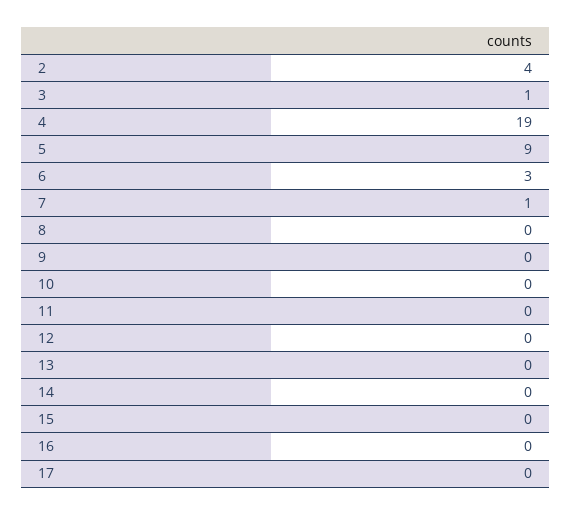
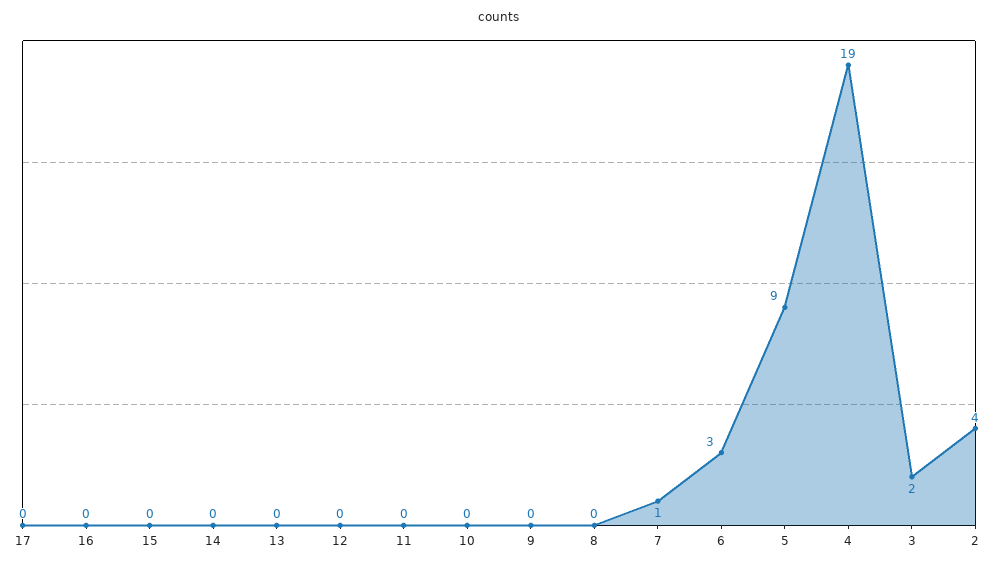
3: 1 -> 2

